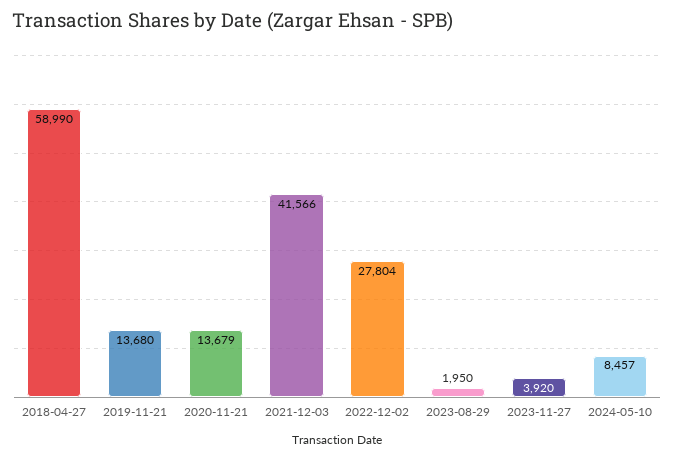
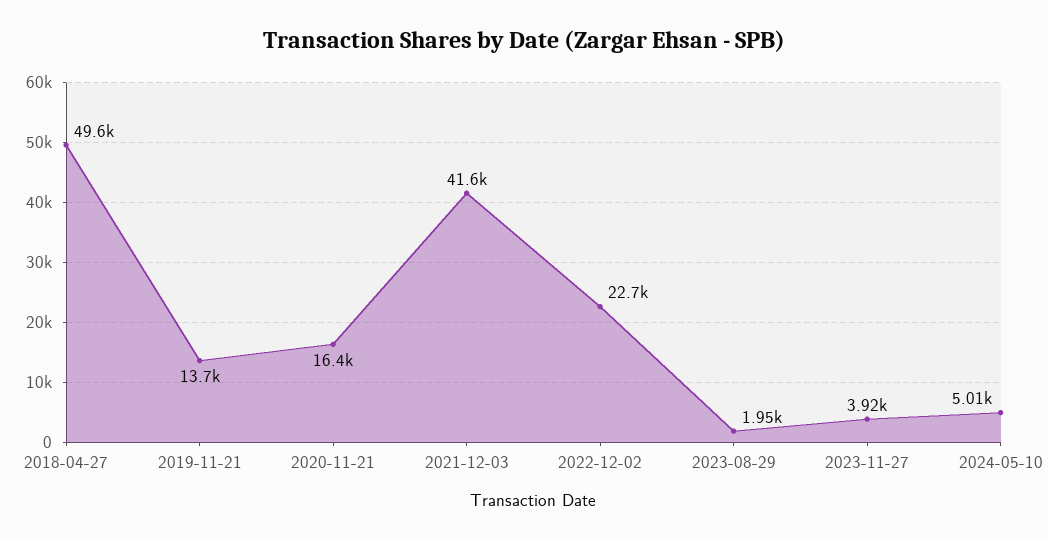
2018-04-27: 58990 -> 49600
2020-11-21: 13679 -> 16400
2022-12-02: 27804 -> 22700
2024-05-10: 8457 -> 5010

